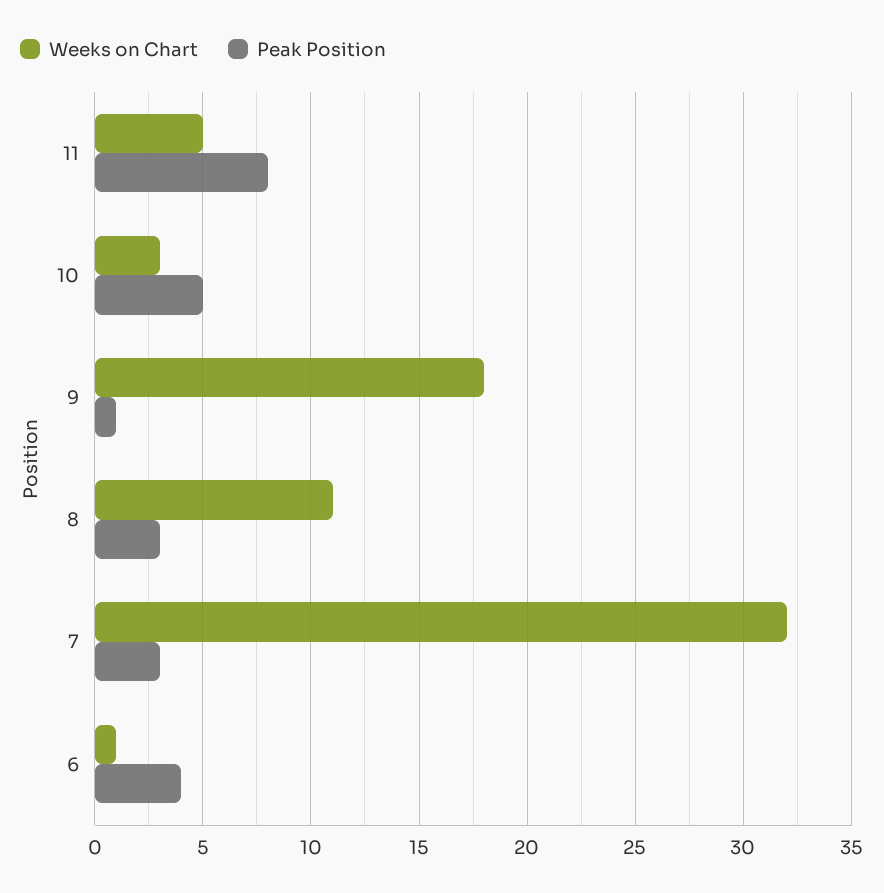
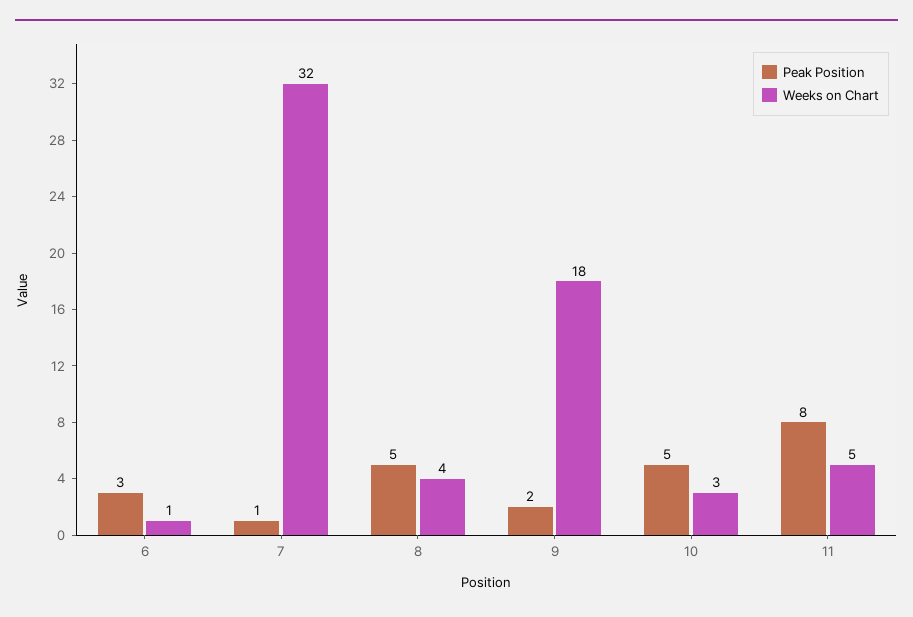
Peak Position, 9: 1 -> 2
Weeks on Chart, 8: 11 -> 4
Peak Position, 8: 3 -> 5
Peak Position, 7: 3 -> 1
Peak Position, 6: 4 -> 3

